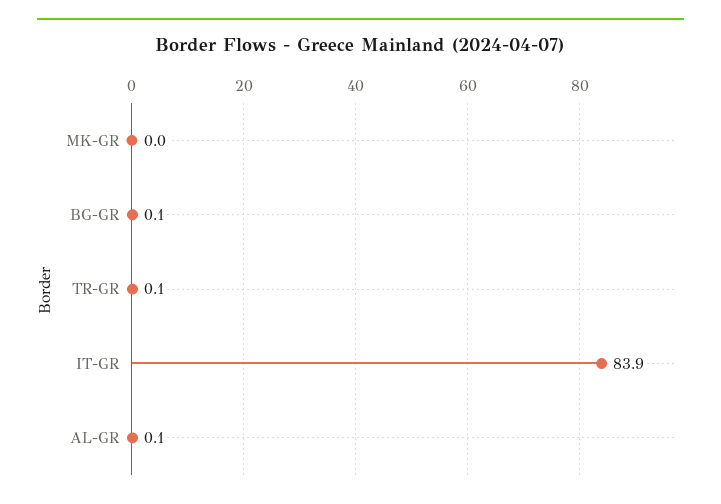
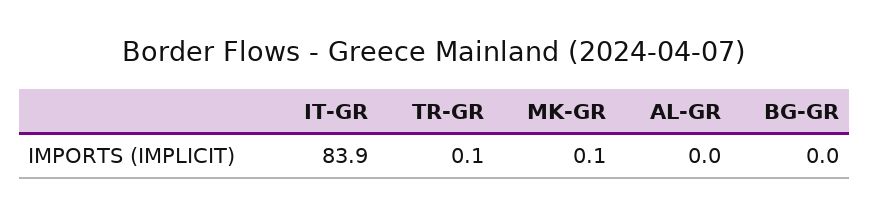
MK-GR: 0 -> 0.1
BG-GR: 0.1 -> 0
AL-GR: 0.1 -> 0

